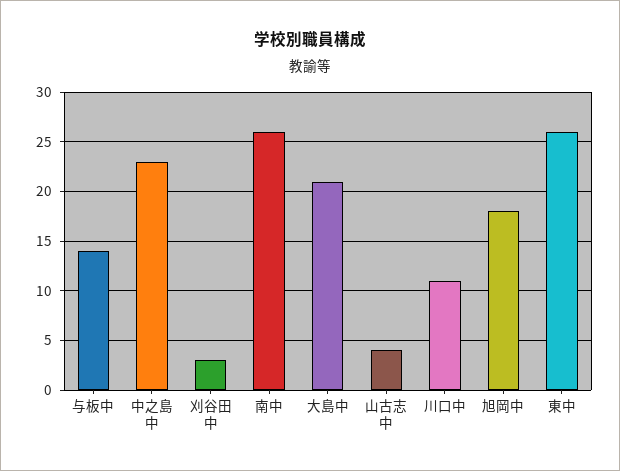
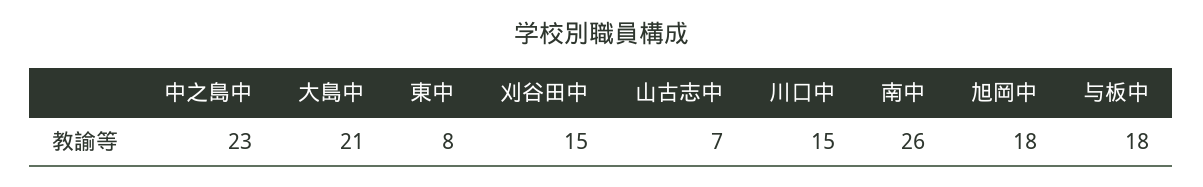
与板中: 14 -> 18
刈谷田中: 3 -> 15
山古志中: 4 -> 7
川口中: 11 -> 15
東中: 26 -> 8

